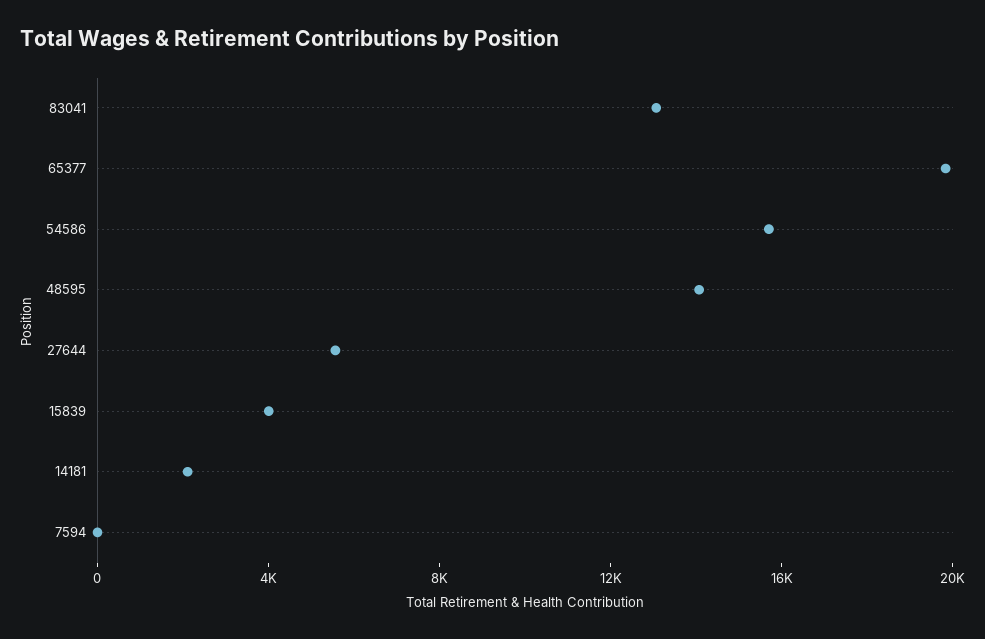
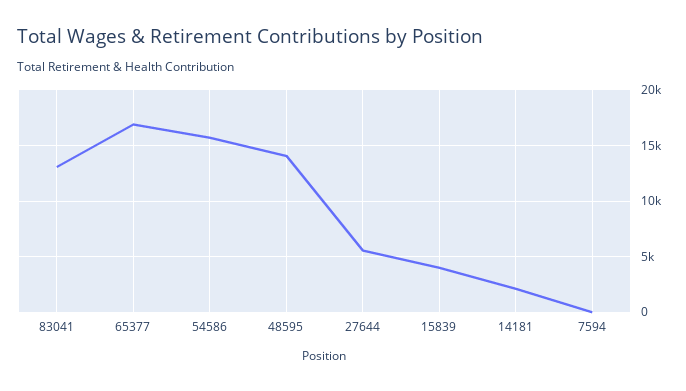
65377: 20000 -> 17000

